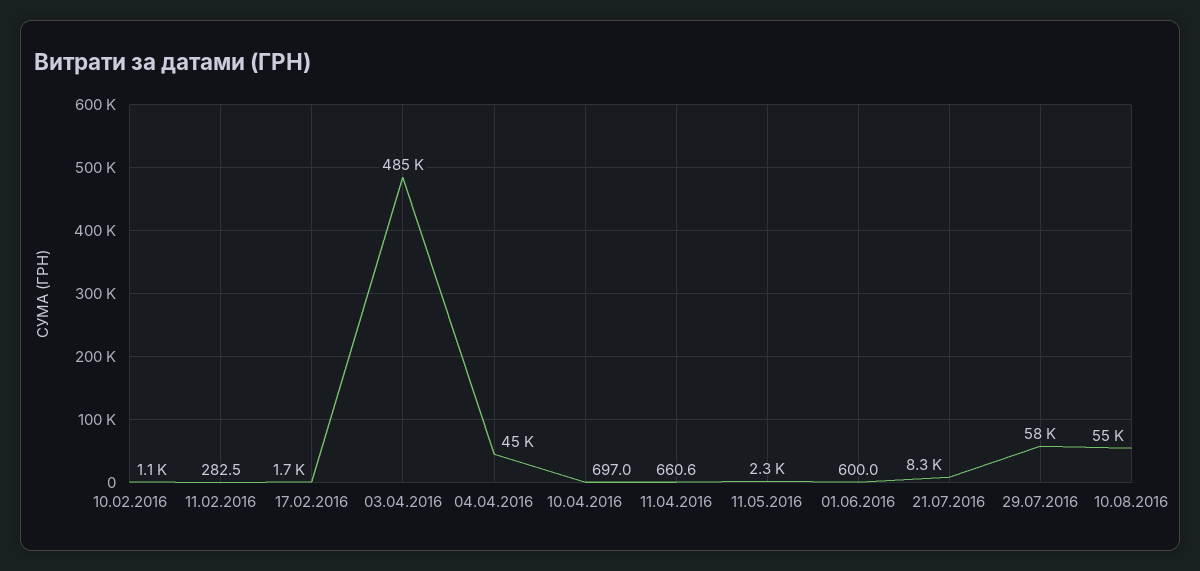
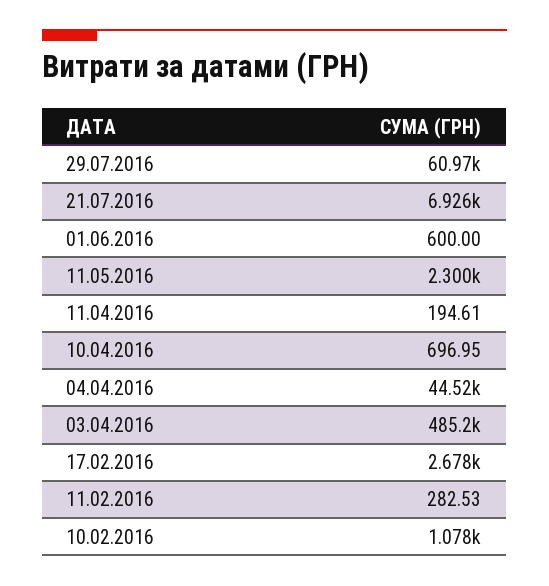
17.02.2016: 1700 -> 2678
11.04.2016: 660.6 -> 194.61
21.07.2016: 8300 -> 6926
29.07.2016: 58000 -> 60970
10.08.2016: 55000 -> none

